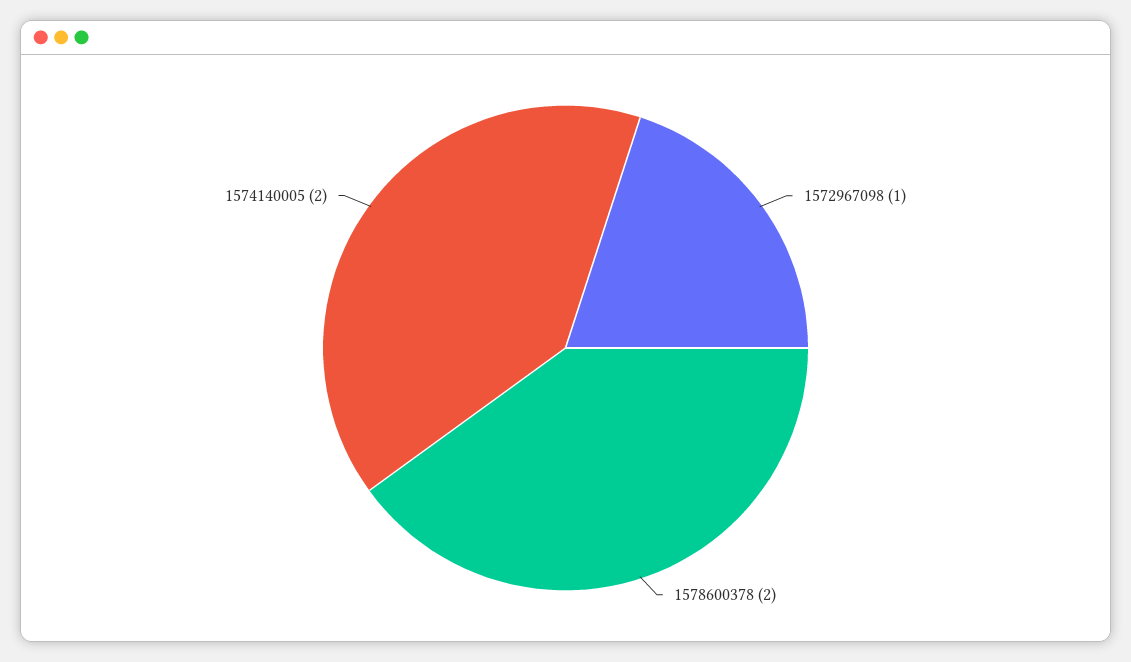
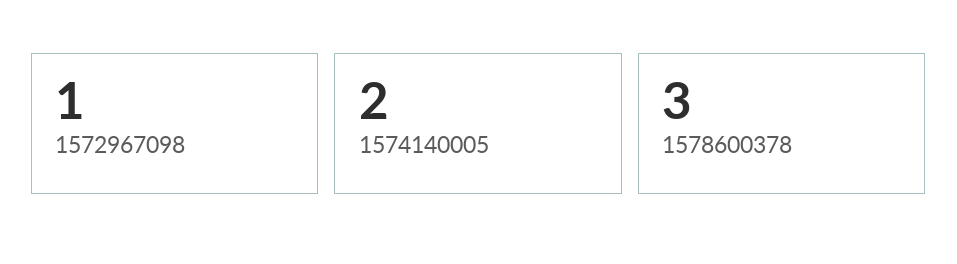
1578600378: 2 -> 3

